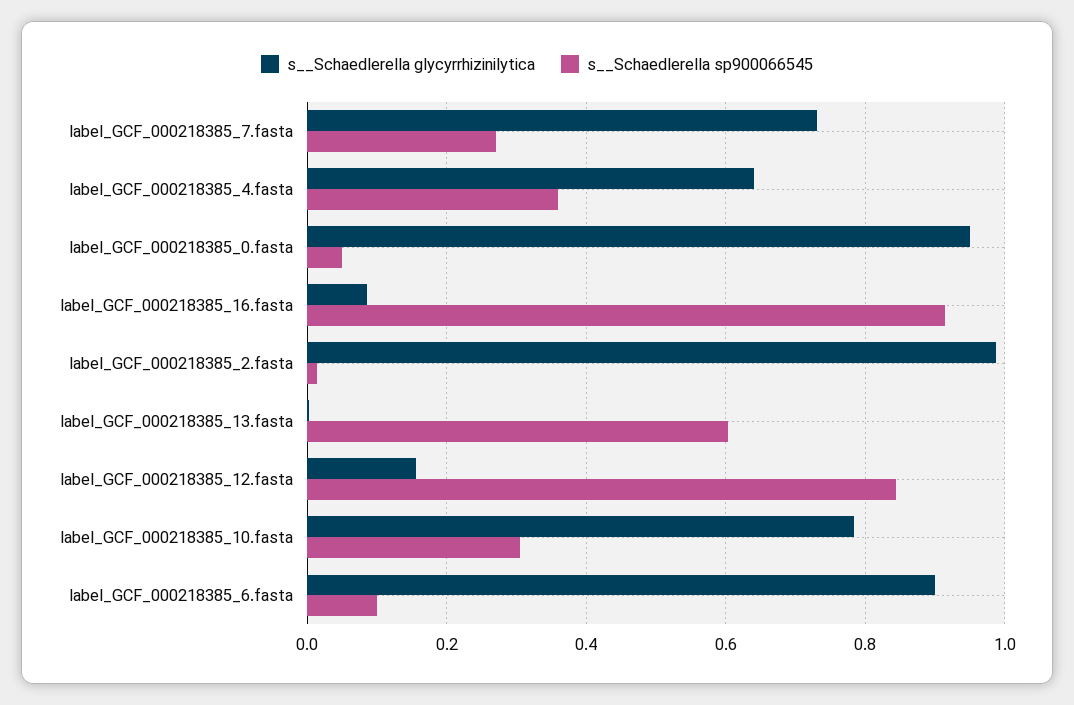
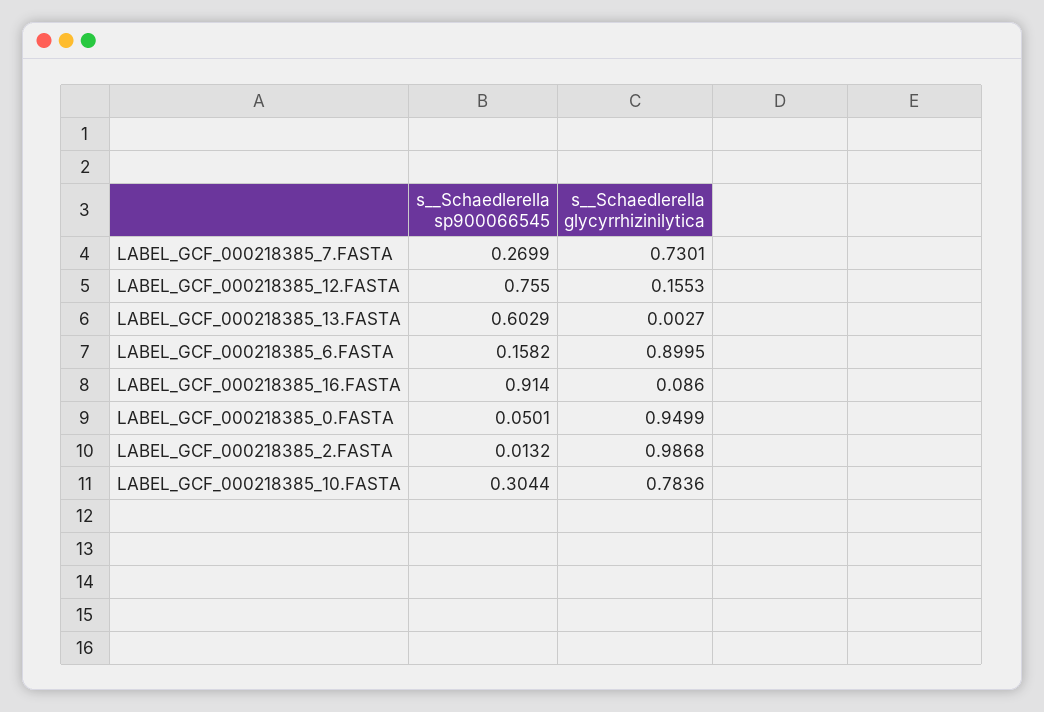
s__Schaedlerella glycyrrhizinilytica, label_GCF_000218385_4.fasta: 0.64 -> none
s__Schaedlerella sp900066545, label_GCF_000218385_4.fasta: 0.36 -> none
s__Schaedlerella sp900066545, label_GCF_000218385_12.fasta: 0.84 -> 0.755
s__Schaedlerella sp900066545, label_GCF_000218385_6.fasta: 0.1 -> 0.1582

